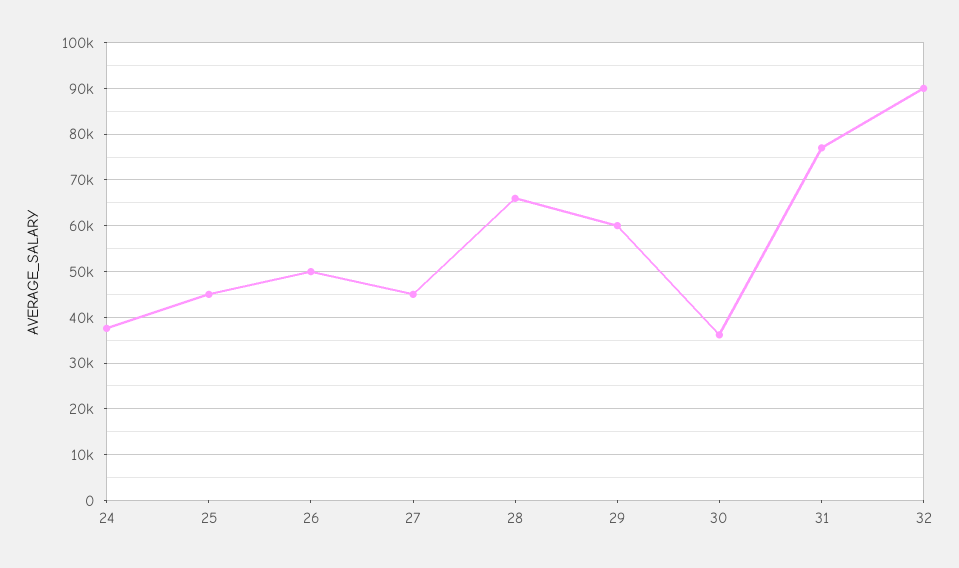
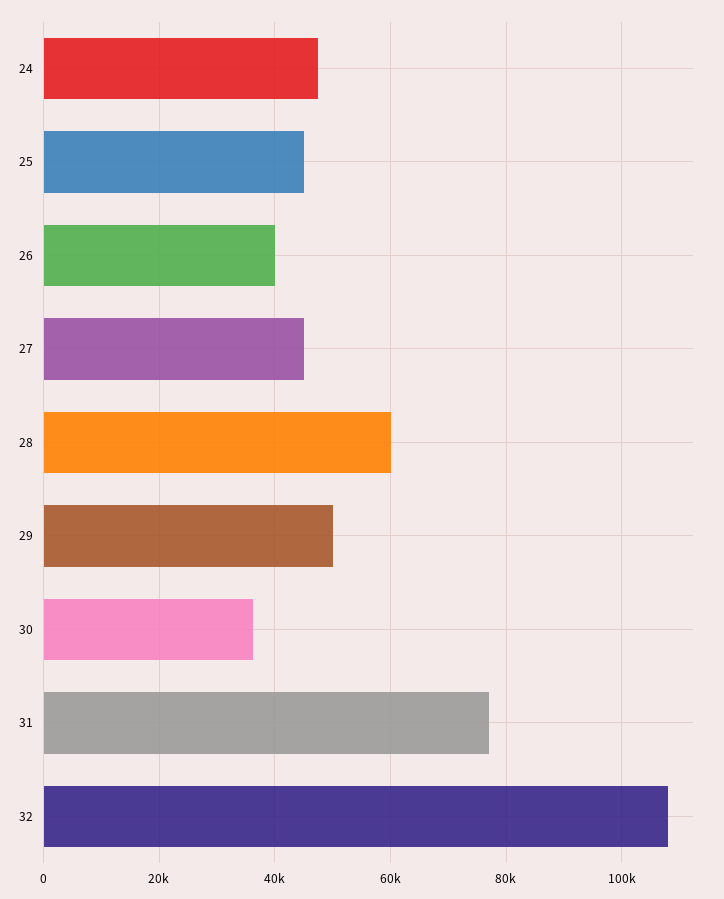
24: 38000 -> 48000
26: 50000 -> 40000
28: 66000 -> 60000
29: 60000 -> 50000
32: 90000 -> 108000

